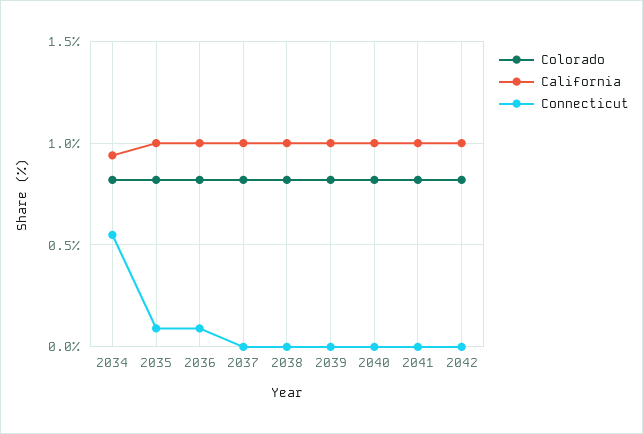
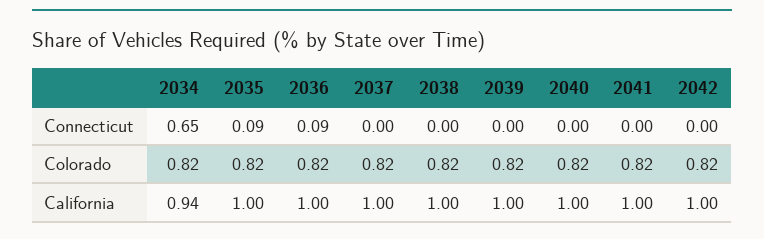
Connecticut, 2034: 0.55 -> 0.65

